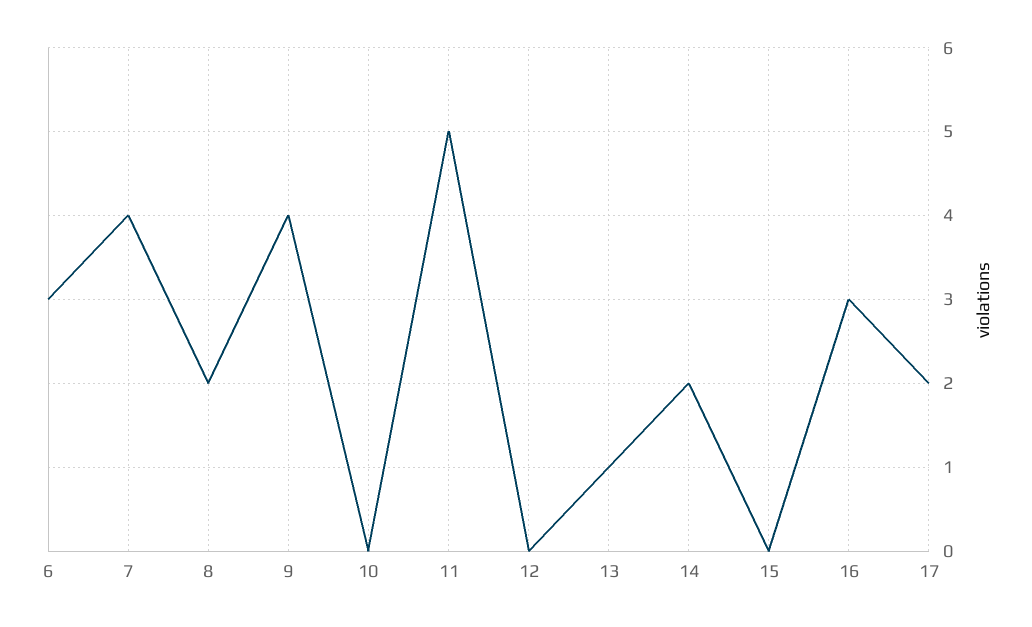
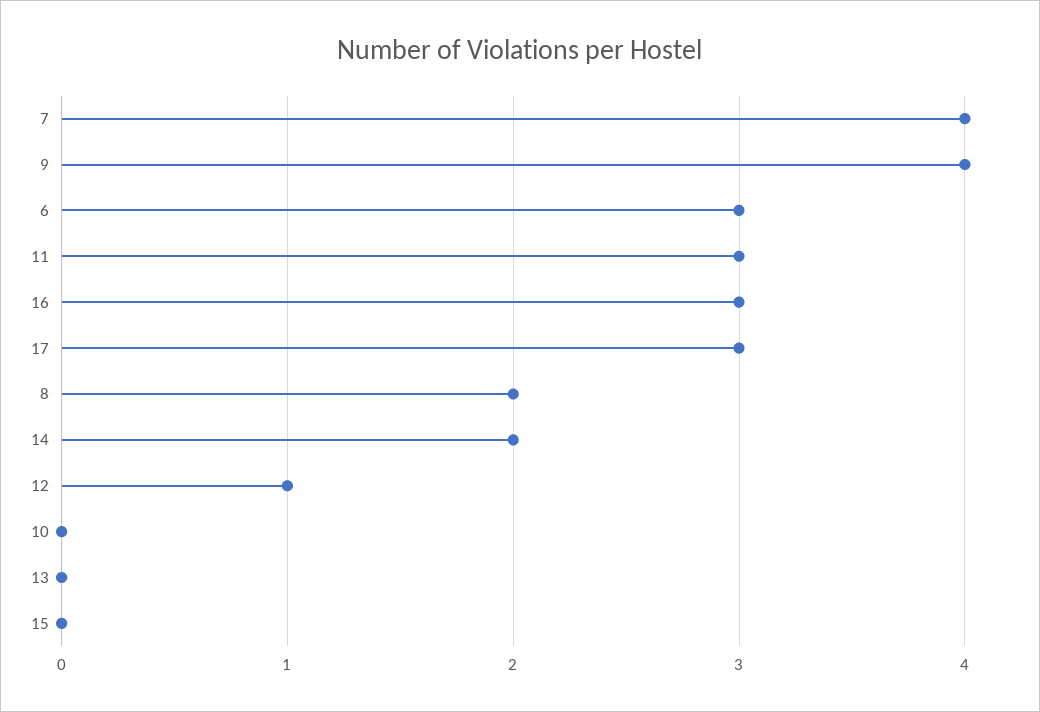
11: 5 -> 3
12: 0 -> 1
13: 1 -> 0
17: 2 -> 3

